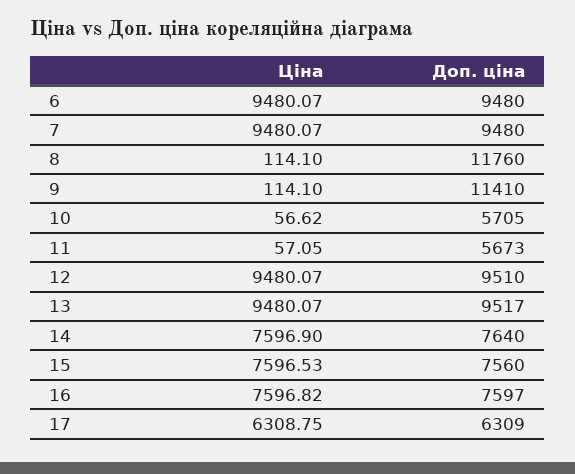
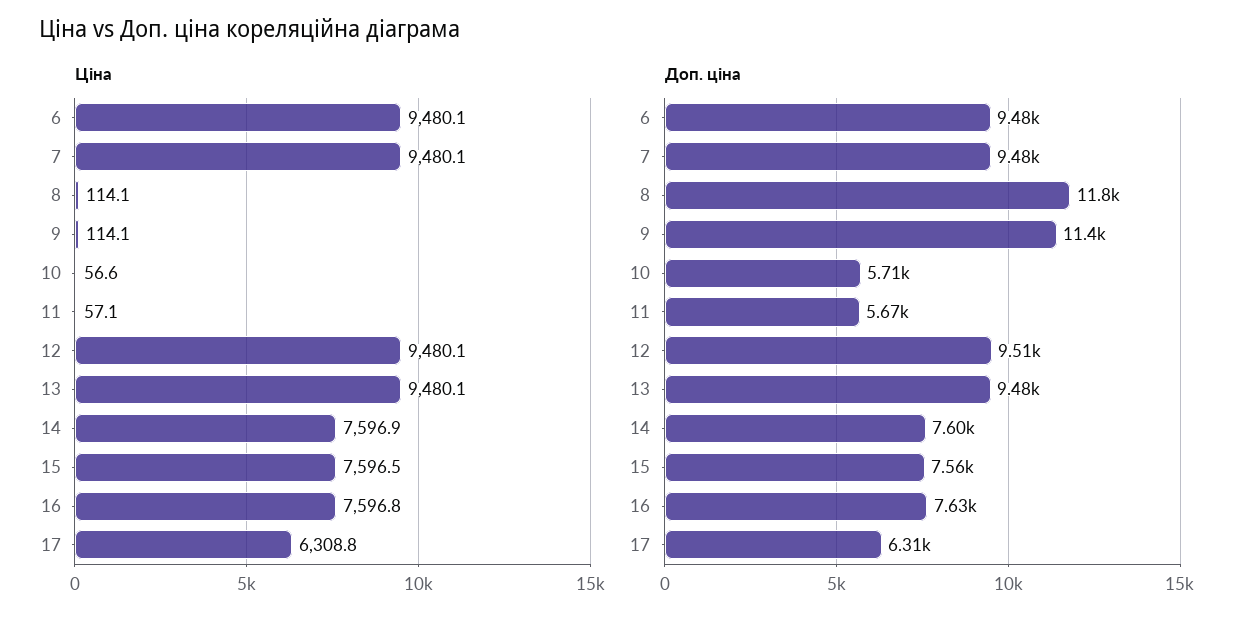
Доп. ціна, 13: 9517 -> 9480
Доп. ціна, 14: 7640 -> 7600
Доп. ціна, 16: 7597 -> 7630

